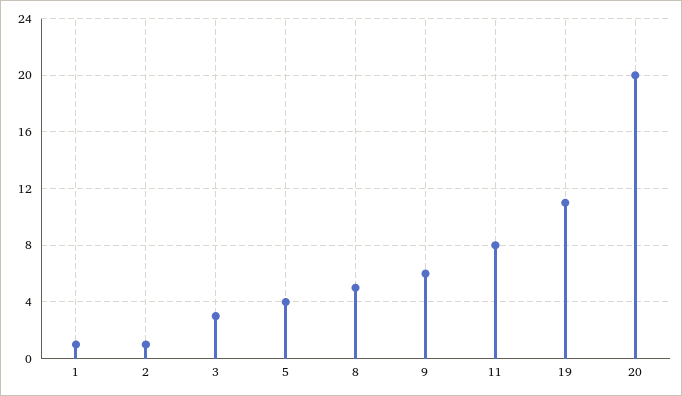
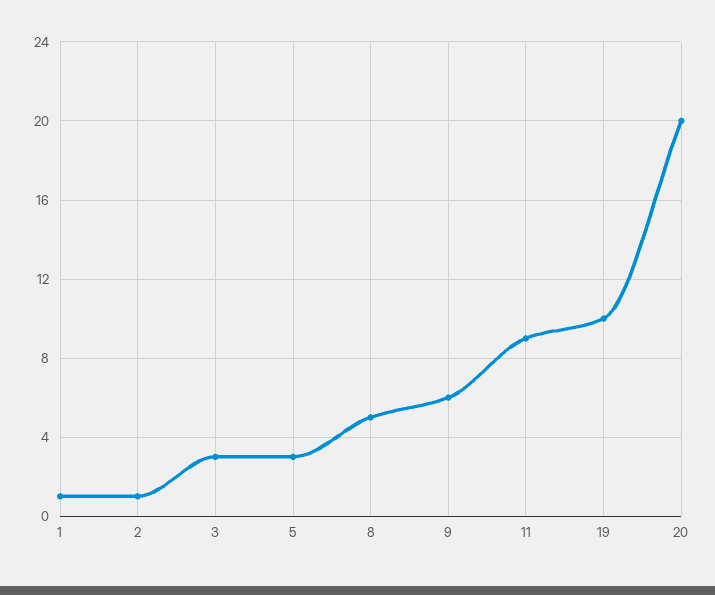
5: 4 -> 3
11: 8 -> 9
19: 11 -> 10

